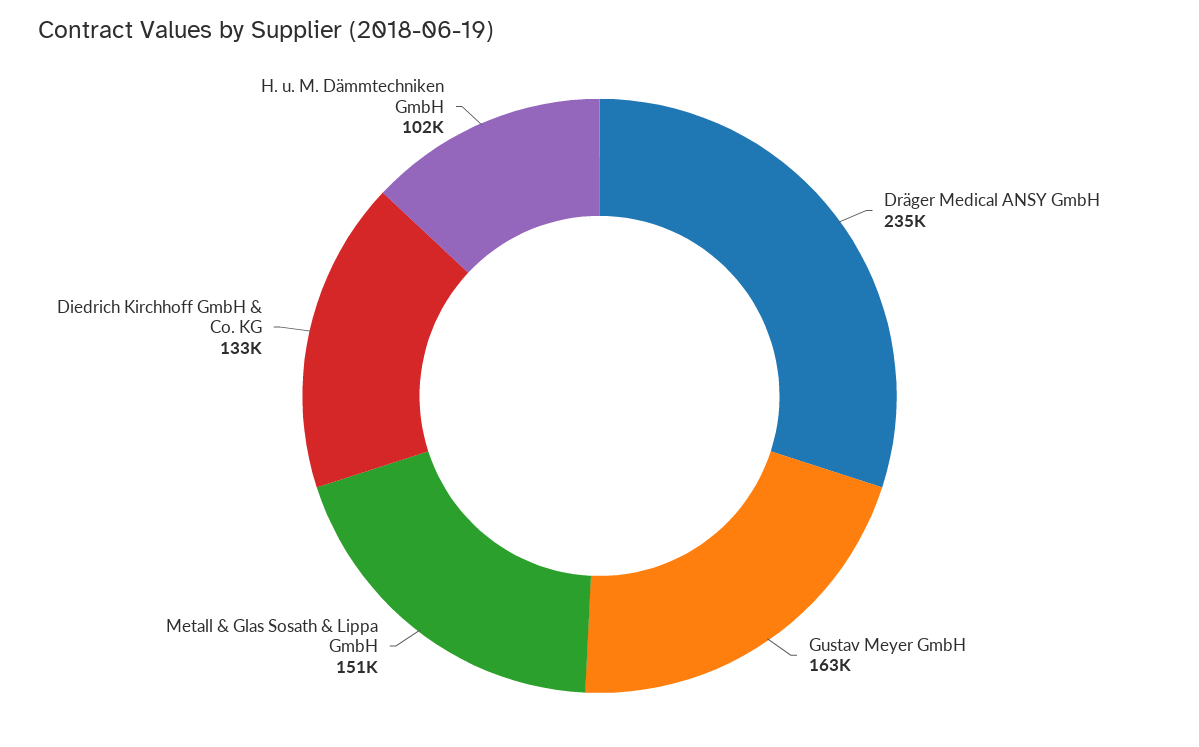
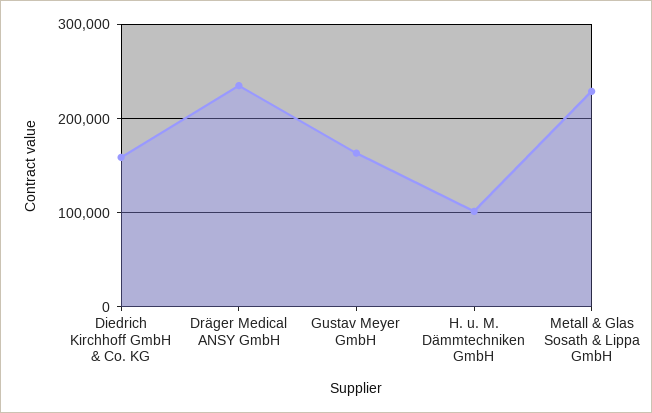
Metall & Glas Sosath & Lippa GmbH: 151000 -> 230000
Diedrich Kirchhoff GmbH & Co. KG: 133000 -> 160000

